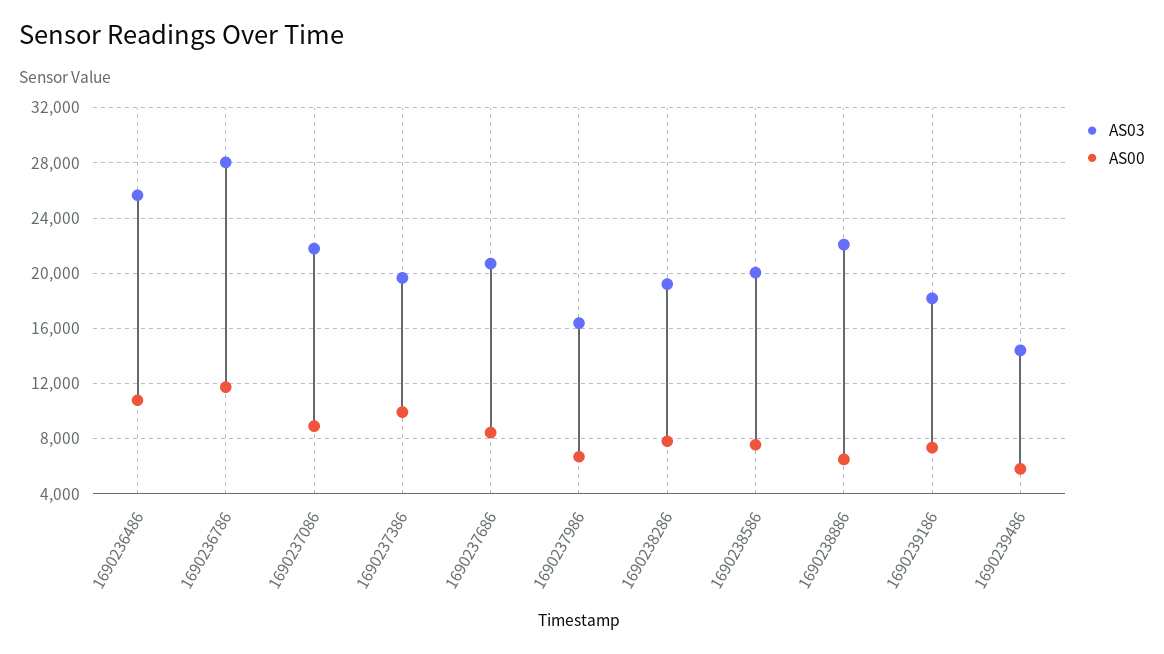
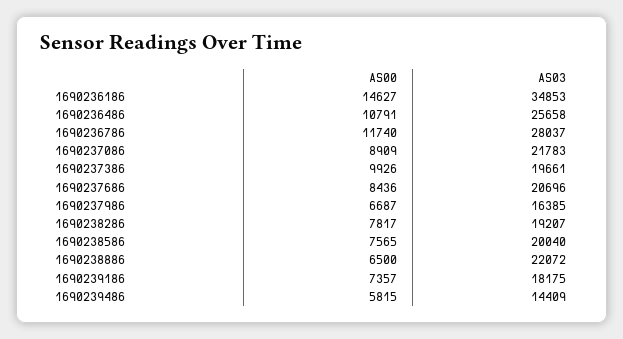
AS00, 1690236186: none -> 14627
AS03, 1690236186: none -> 34853

